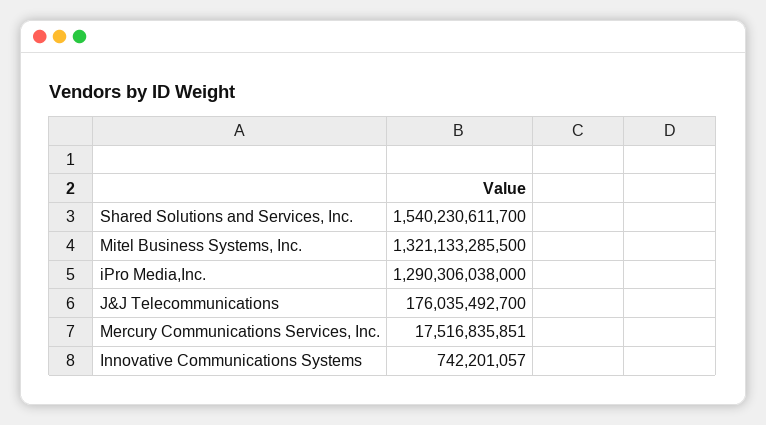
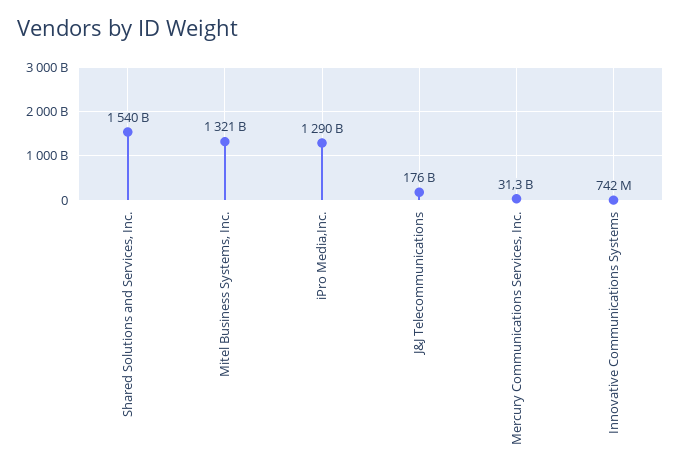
Mercury Communications Services, Inc.: 17516835851 -> 31300000000

